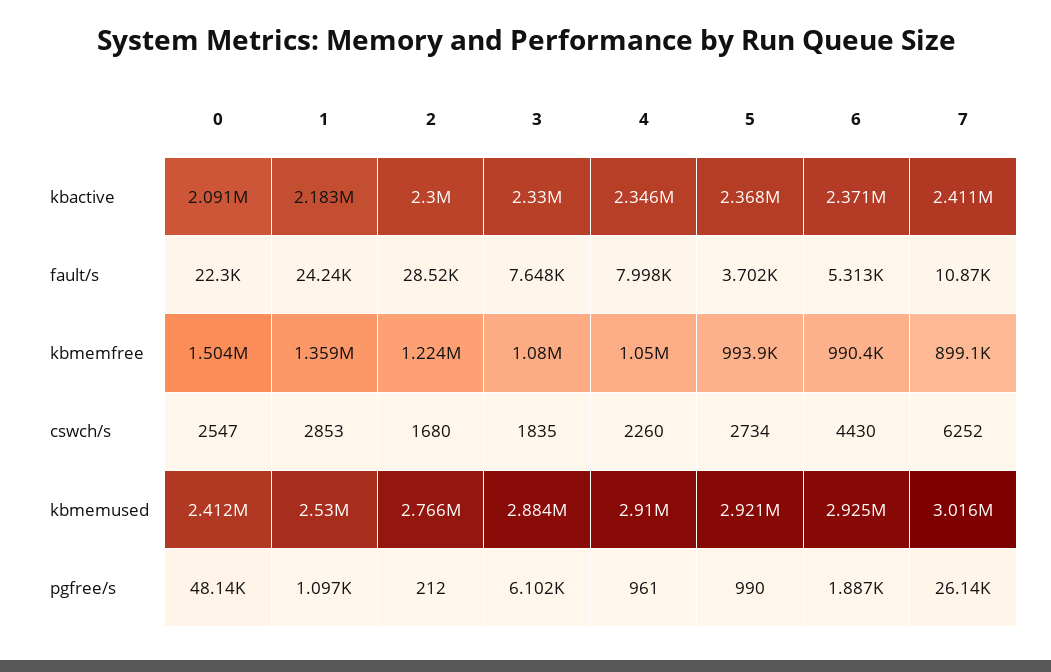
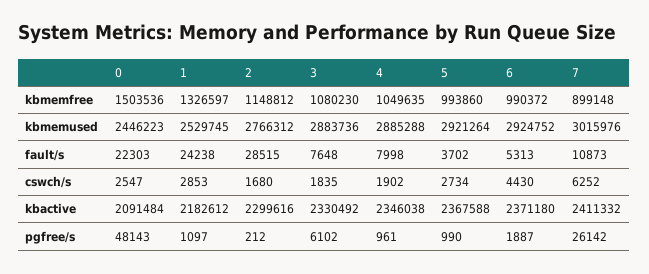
1, kbmemfree: 1359000 -> 1326597
2, kbmemfree: 1224000 -> 1148812
4, cswch/s: 2260 -> 1902
0, kbmemused: 2412000 -> 2446223
4, kbmemused: 2910000 -> 2885288

